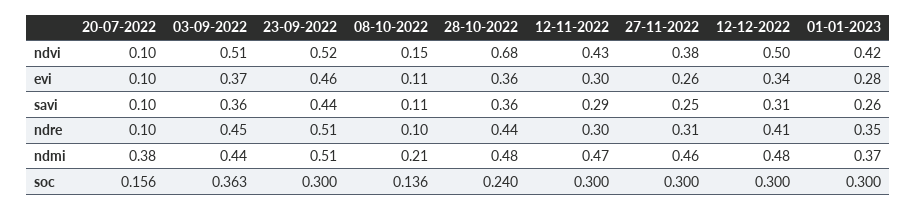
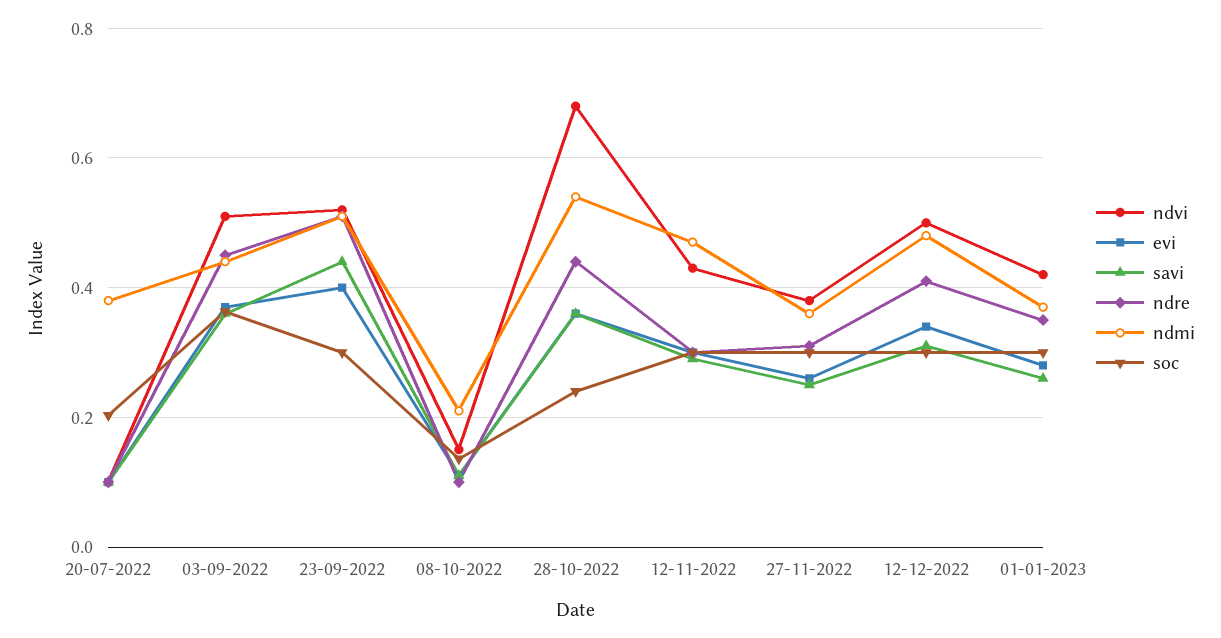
evi, 23-09-2022: 0.46 -> 0.4
ndmi, 28-10-2022: 0.48 -> 0.54
ndmi, 27-11-2022: 0.46 -> 0.36
soc, 20-07-2022: 0.156 -> 0.2

